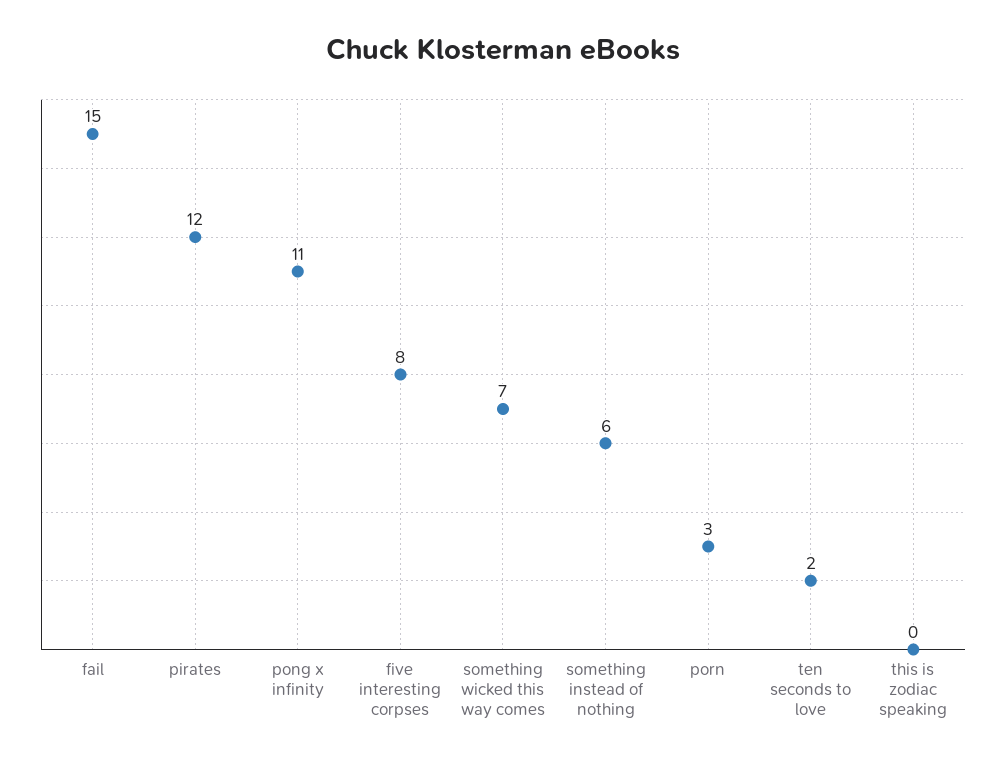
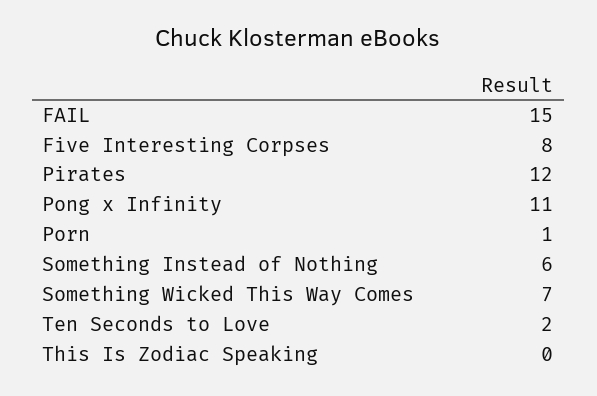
porn: 3 -> 1

